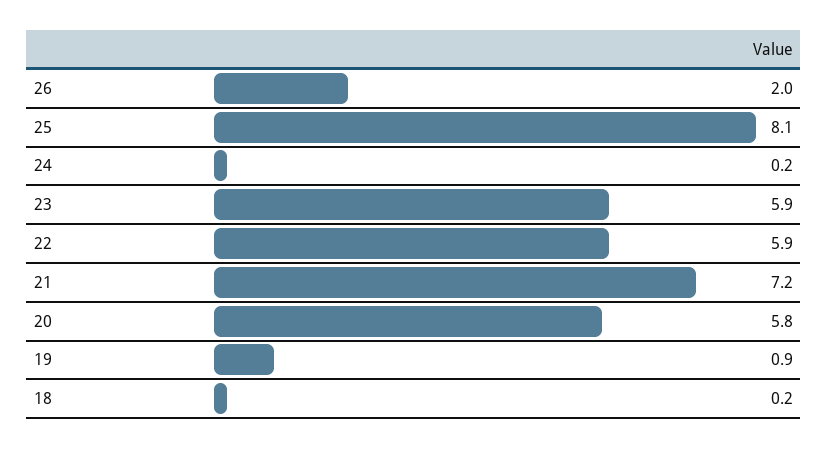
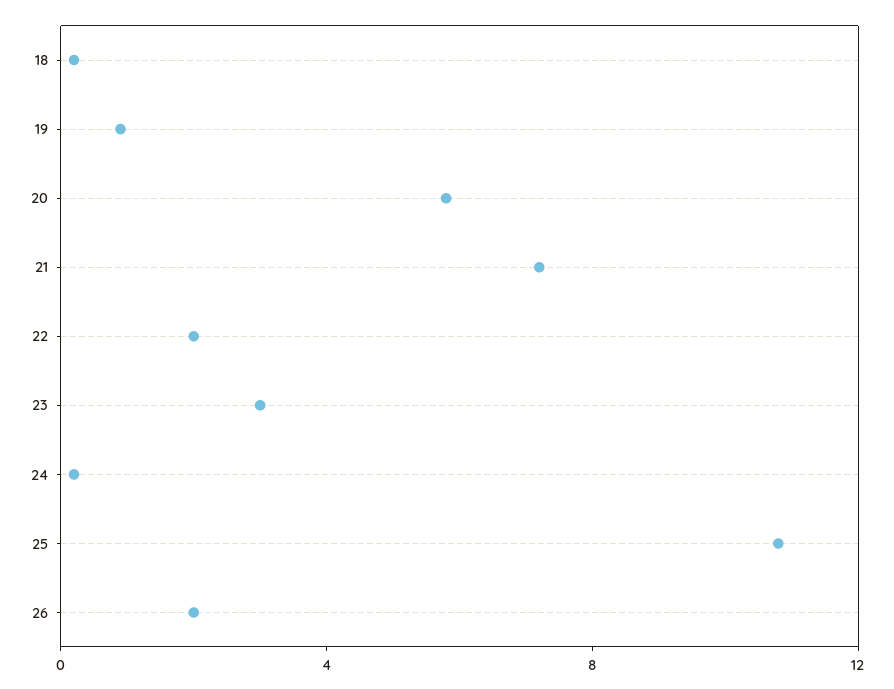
25: 8.1 -> 11
23: 5.9 -> 3
22: 5.9 -> 2

